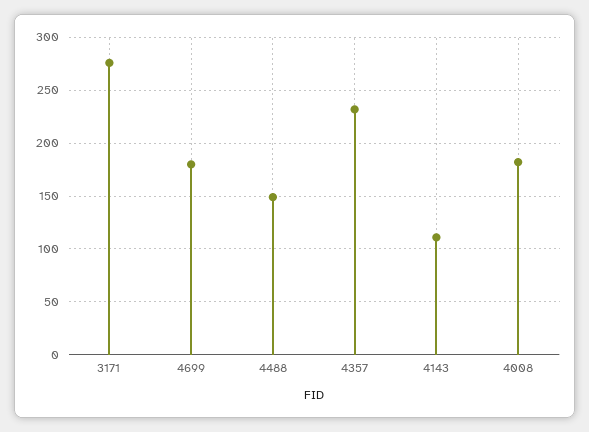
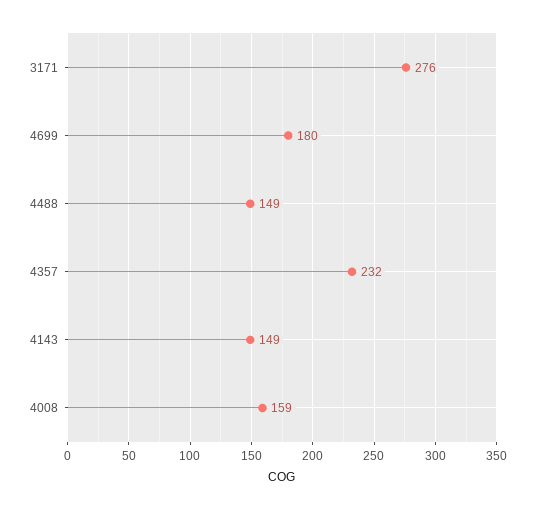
4143: 110 -> 149
4008: 180 -> 159

